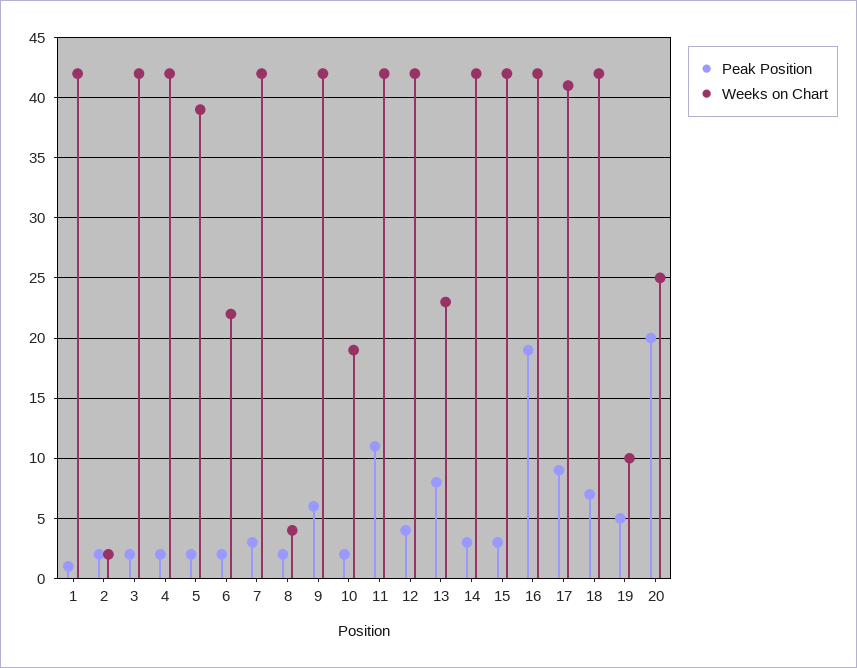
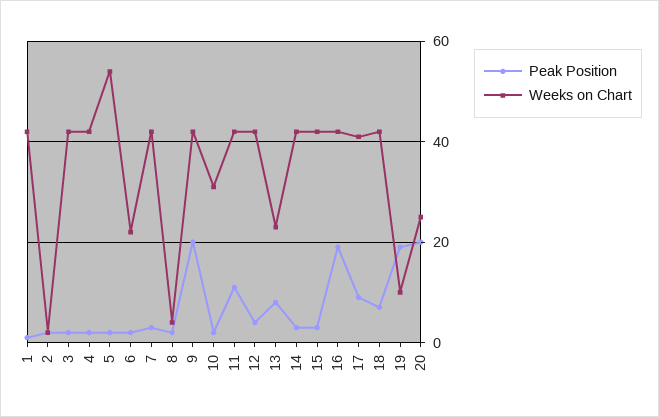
Weeks on Chart, 5: 39 -> 55
Peak Position, 9: 6 -> 20
Weeks on Chart, 10: 19 -> 30
Peak Position, 19: 5 -> 20

